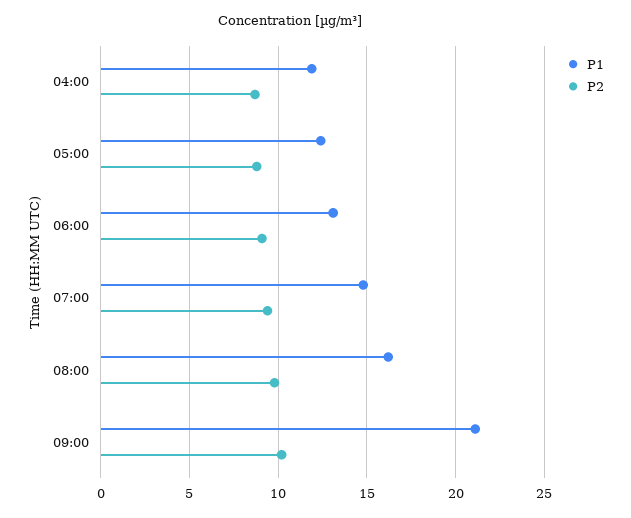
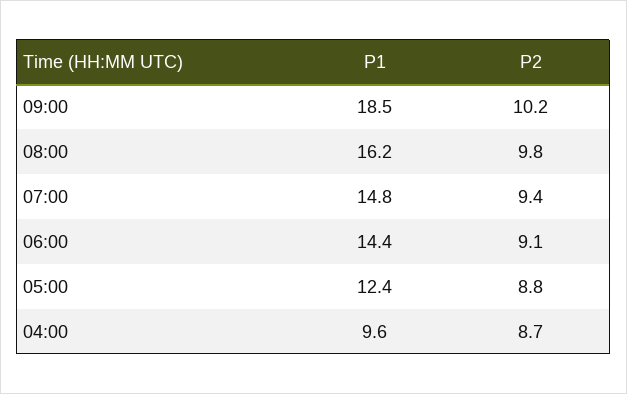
P1, 04:00: 12 -> 9.6
P1, 06:00: 13 -> 14.4
P1, 09:00: 21 -> 18.5

